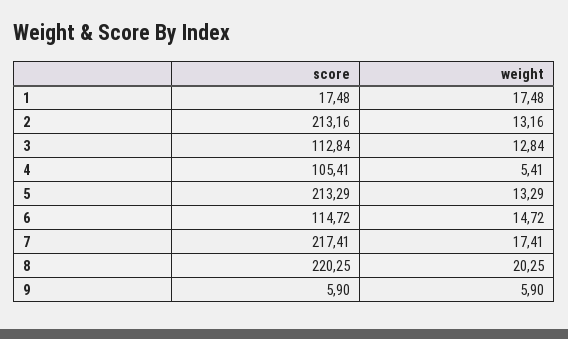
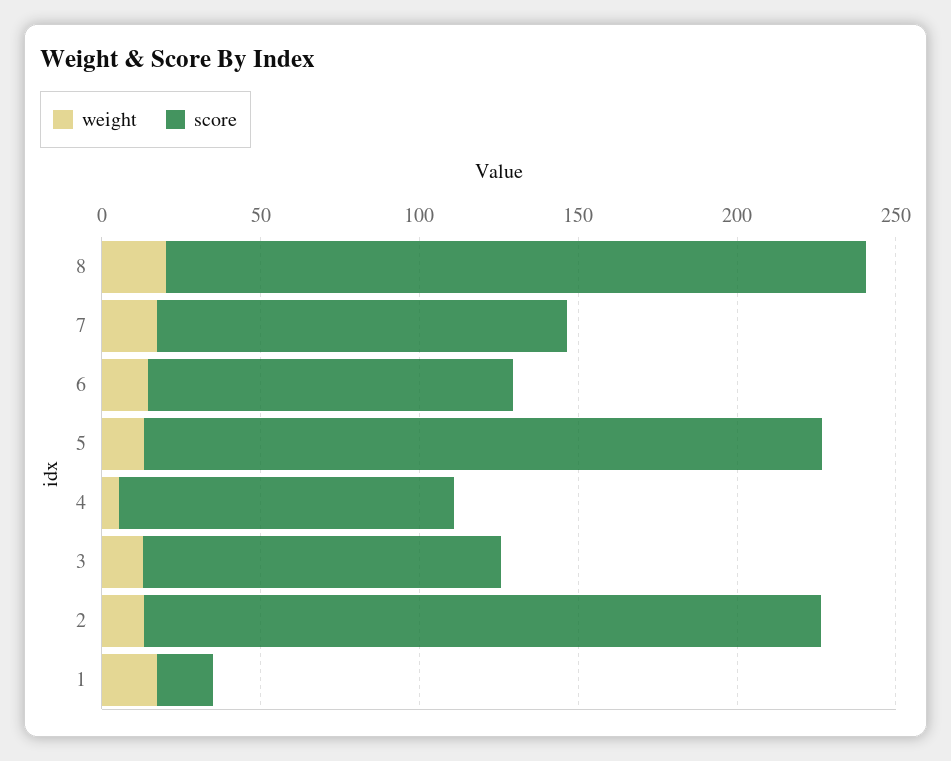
score, 7: 217.41 -> 130
score, 9: 5.9 -> none
weight, 9: 5.9 -> none

